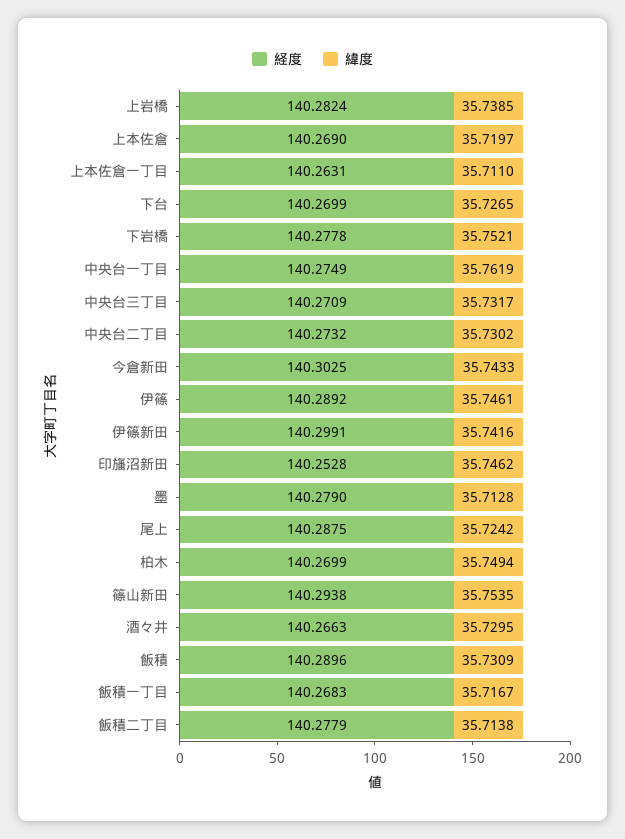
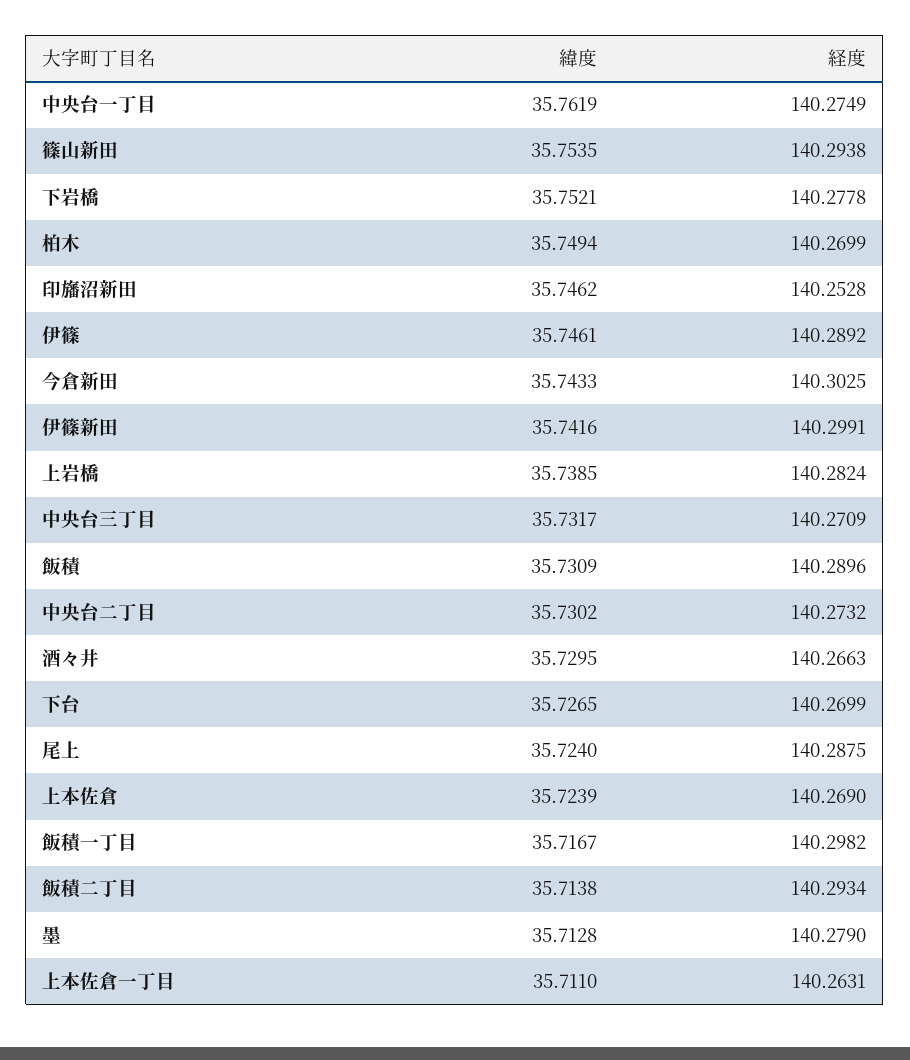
緯度, 上本佐倉: 35.7197 -> 35.7239
緯度, 尾上: 35.7242 -> 35.724
経度, 飯積一丁目: 140.2683 -> 140.2982
経度, 飯積二丁目: 140.2779 -> 140.2934

